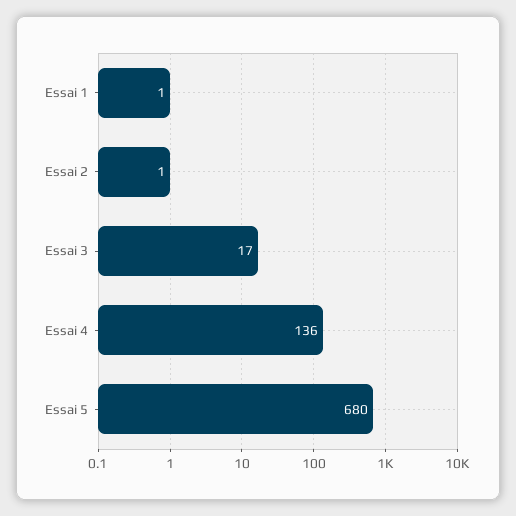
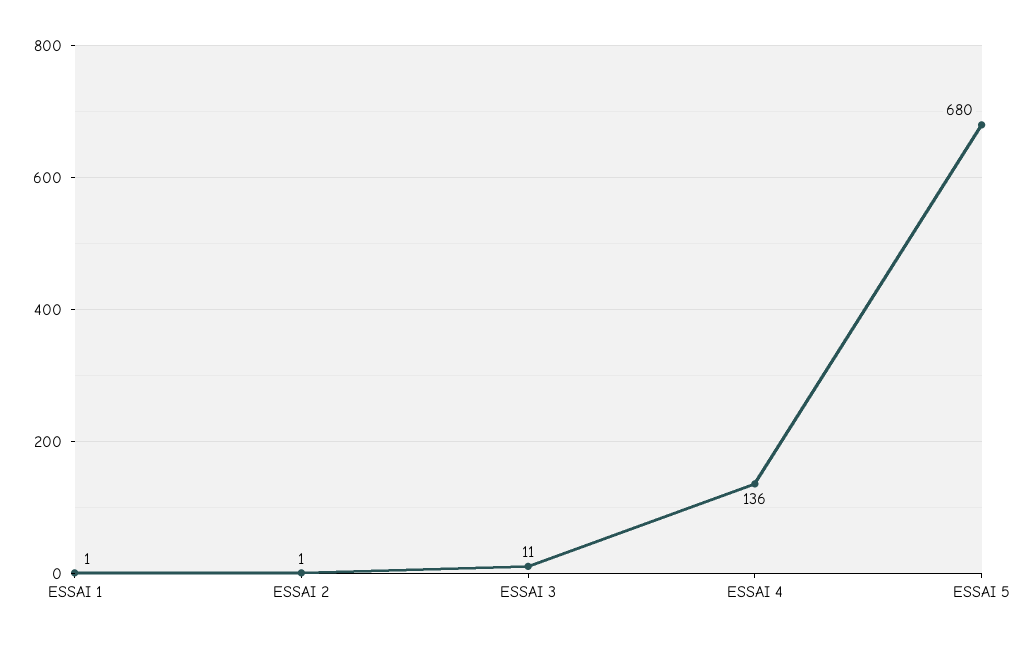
Essai 3: 17 -> 11

